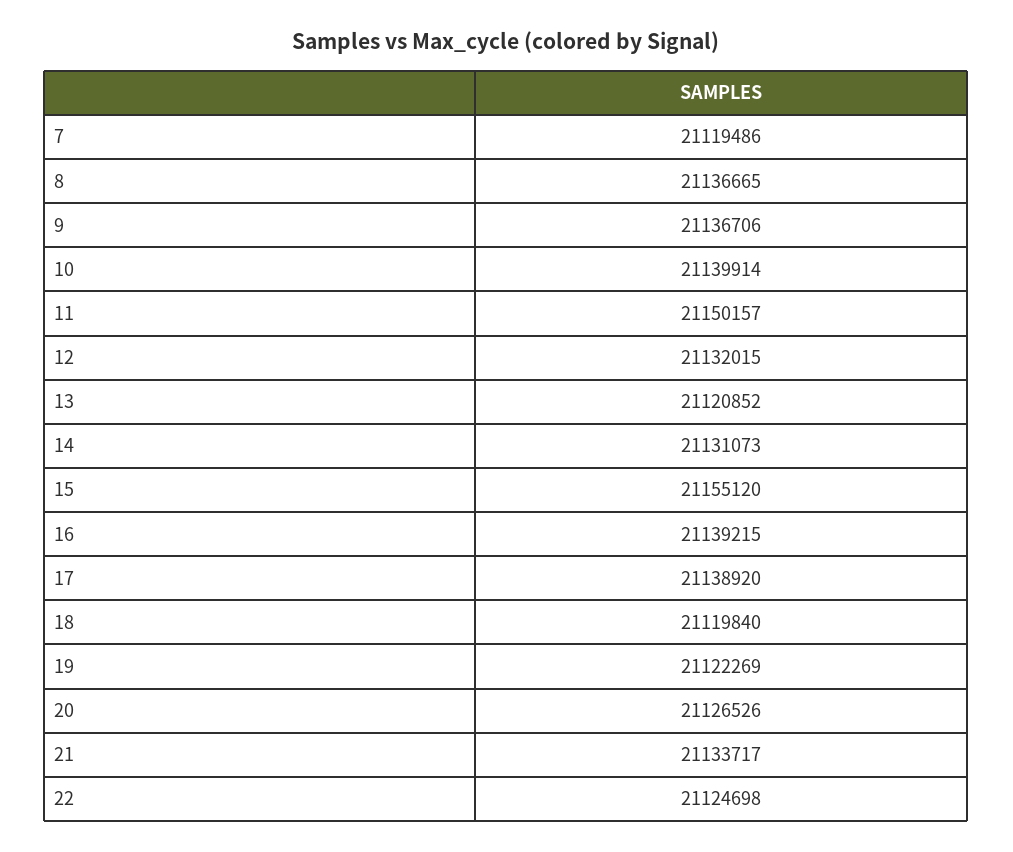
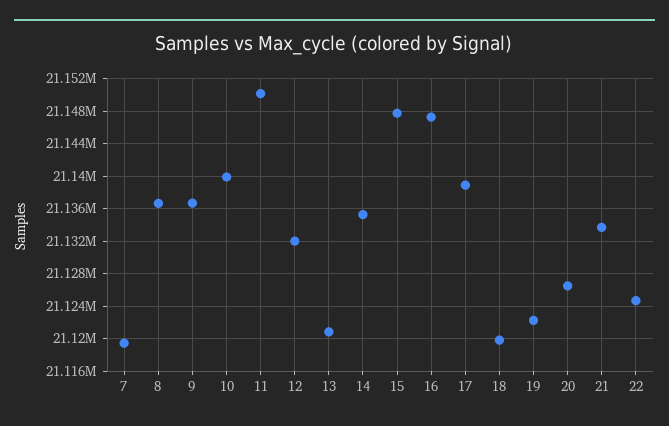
14: 21131073 -> 21135000
15: 21155120 -> 21148000
16: 21139215 -> 21147000

